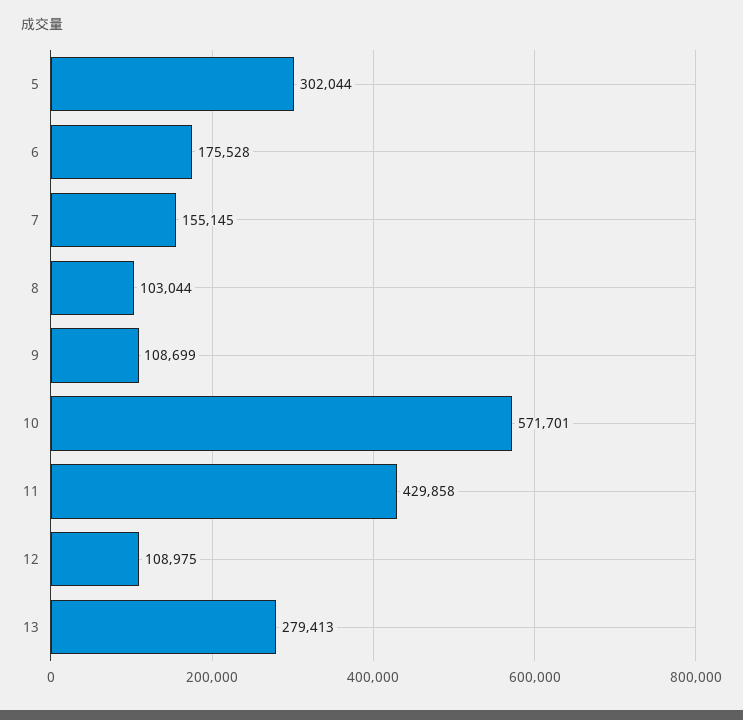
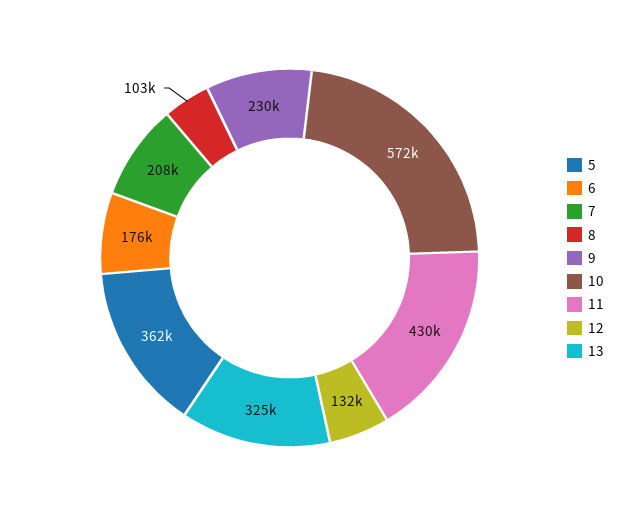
5: 302044 -> 362000
7: 155145 -> 208000
9: 108699 -> 230000
12: 108975 -> 132000
13: 279413 -> 325000

